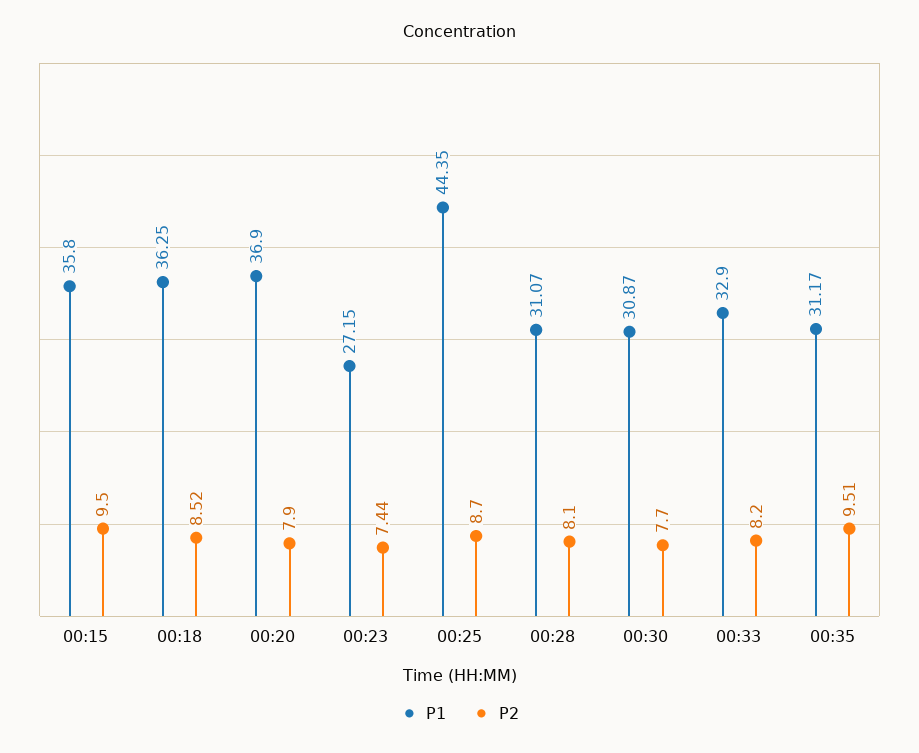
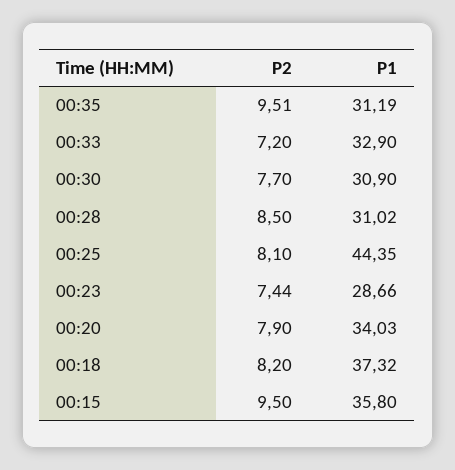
P1, 00:18: 36.25 -> 37.32
P2, 00:18: 8.52 -> 8.2
P1, 00:20: 36.9 -> 34.03
P1, 00:23: 27.15 -> 28.66
P2, 00:25: 8.7 -> 8.1
P1, 00:28: 31.07 -> 31.02
P2, 00:28: 8.1 -> 8.5
P1, 00:30: 30.87 -> 30.9
P2, 00:33: 8.2 -> 7.2
P1, 00:35: 31.17 -> 31.19

